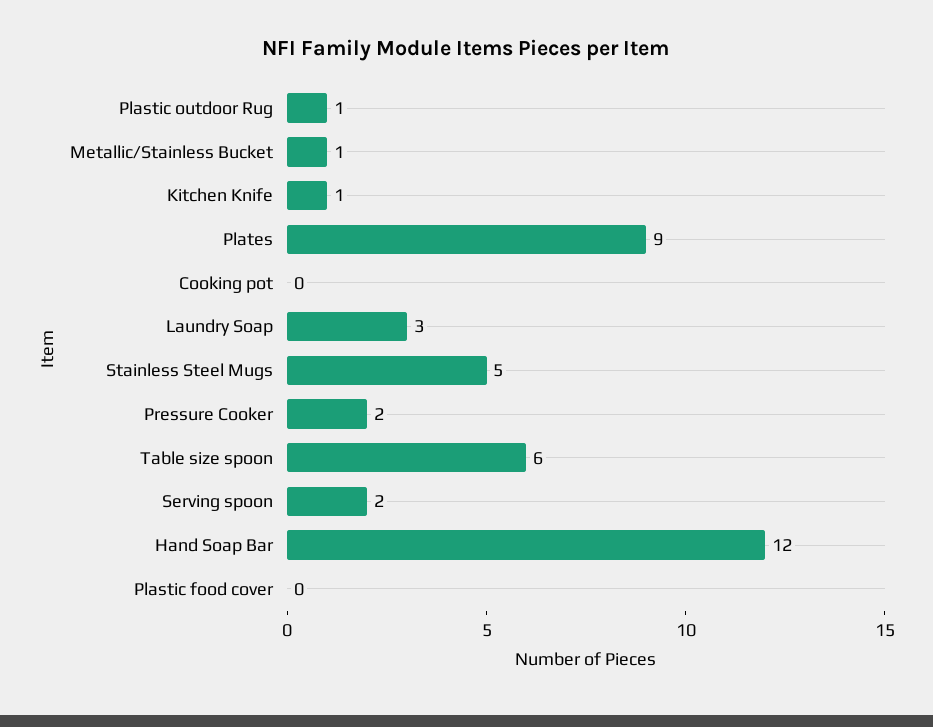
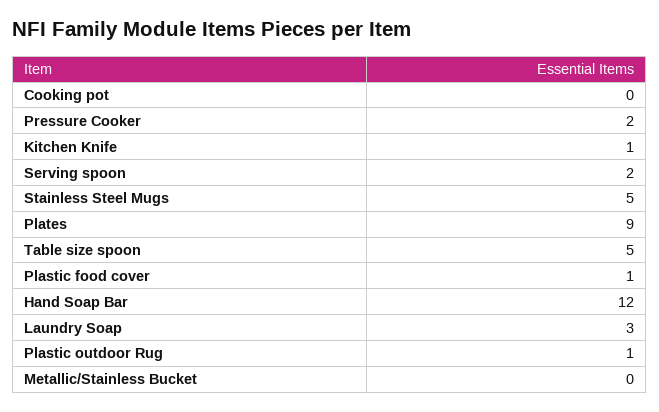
Metallic/Stainless Bucket: 1 -> 0
Table size spoon: 6 -> 5
Plastic food cover: 0 -> 1

